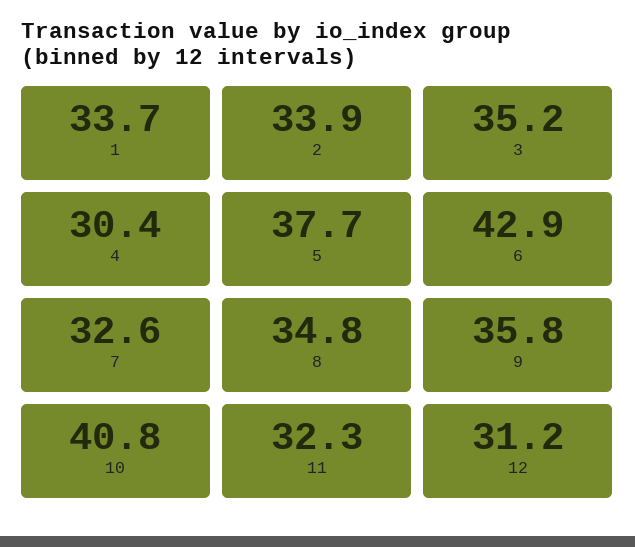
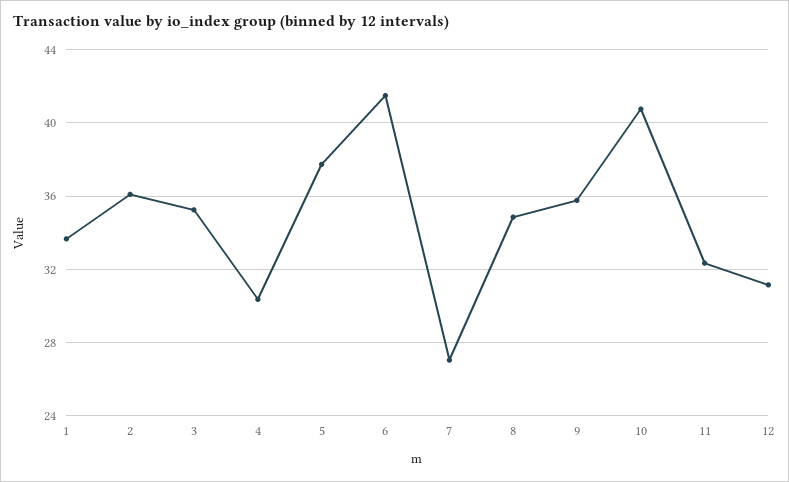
2: 33.9 -> 36
6: 42.9 -> 41.5
7: 32.6 -> 27

